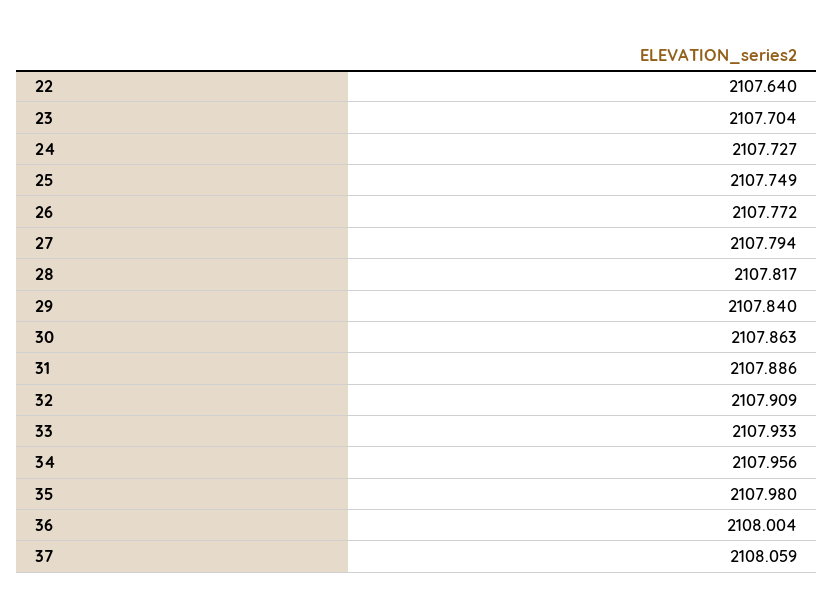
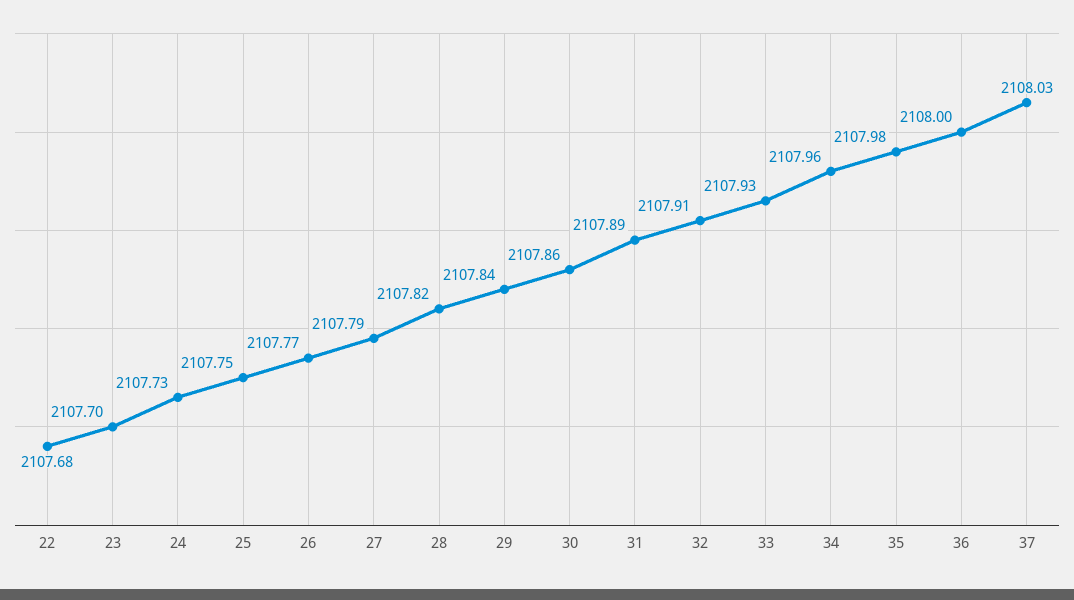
22: 2107.64 -> 2107.68
37: 2108.059 -> 2108.03

